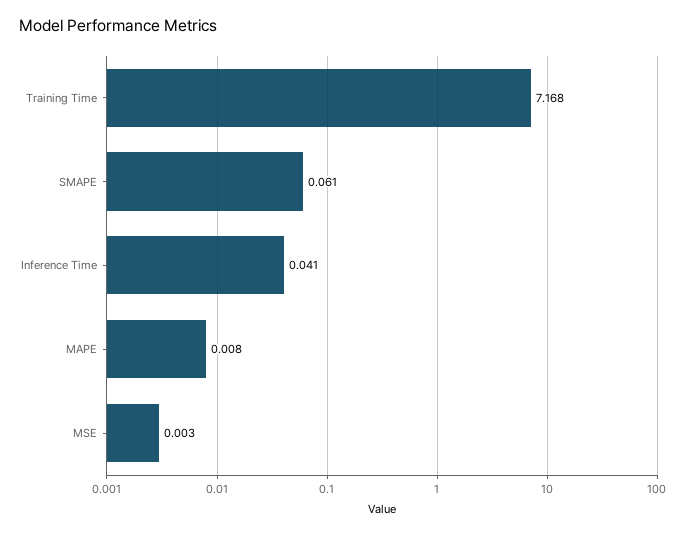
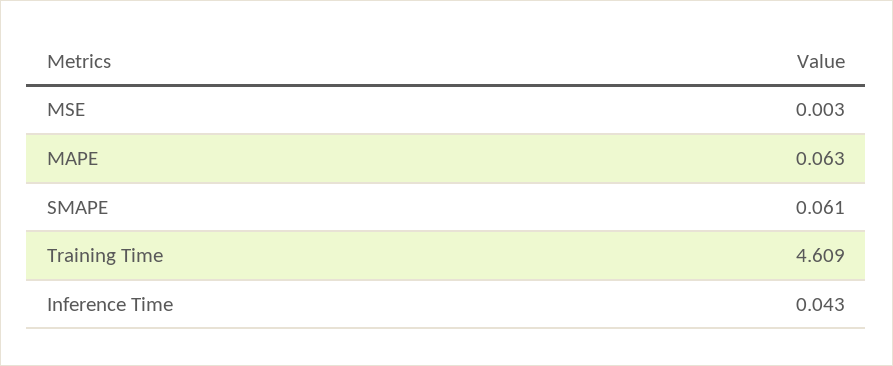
Training Time: 7.168 -> 4.609
Inference Time: 0.041 -> 0.043
MAPE: 0.008 -> 0.063

